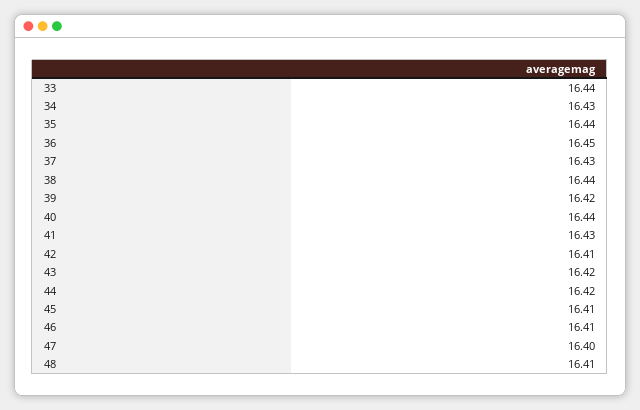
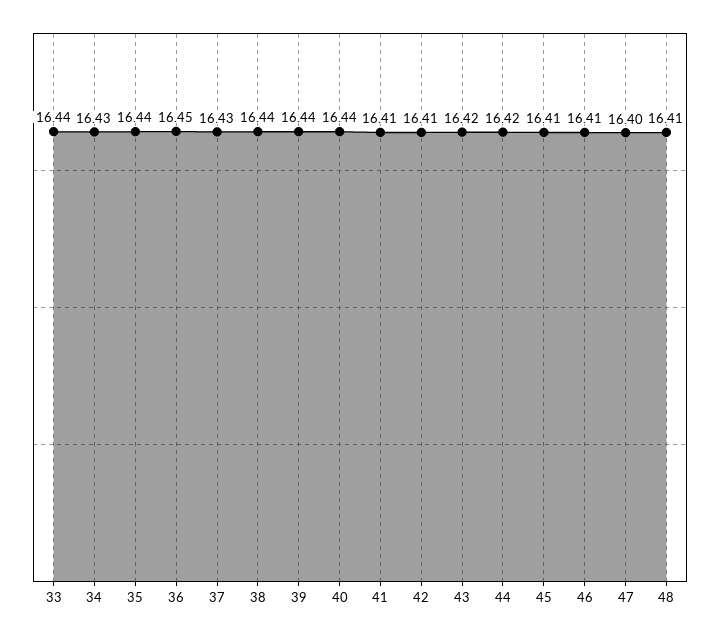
39: 16.42 -> 16.44
41: 16.43 -> 16.41

